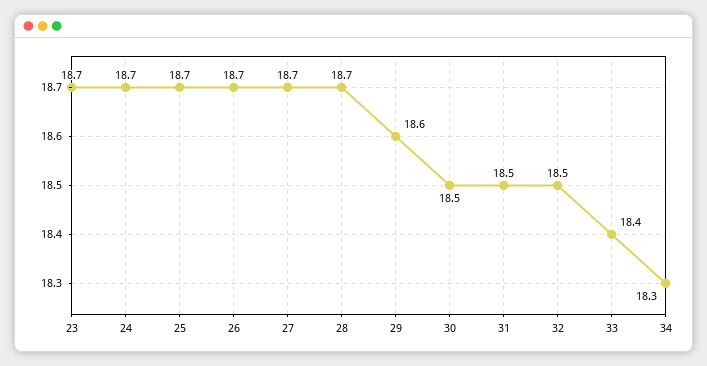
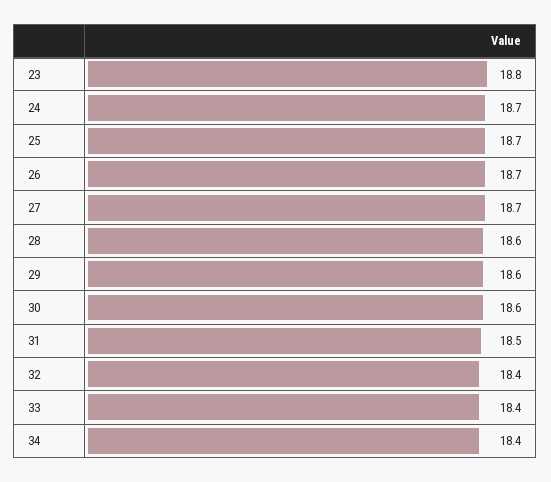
23: 18.7 -> 18.8
28: 18.7 -> 18.6
30: 18.5 -> 18.6
32: 18.5 -> 18.4
34: 18.3 -> 18.4

